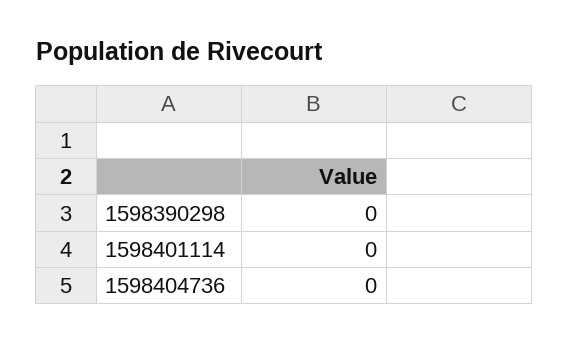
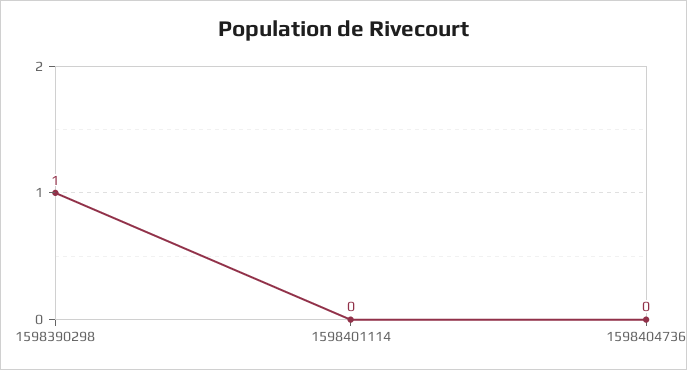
1598390298: 0 -> 1

